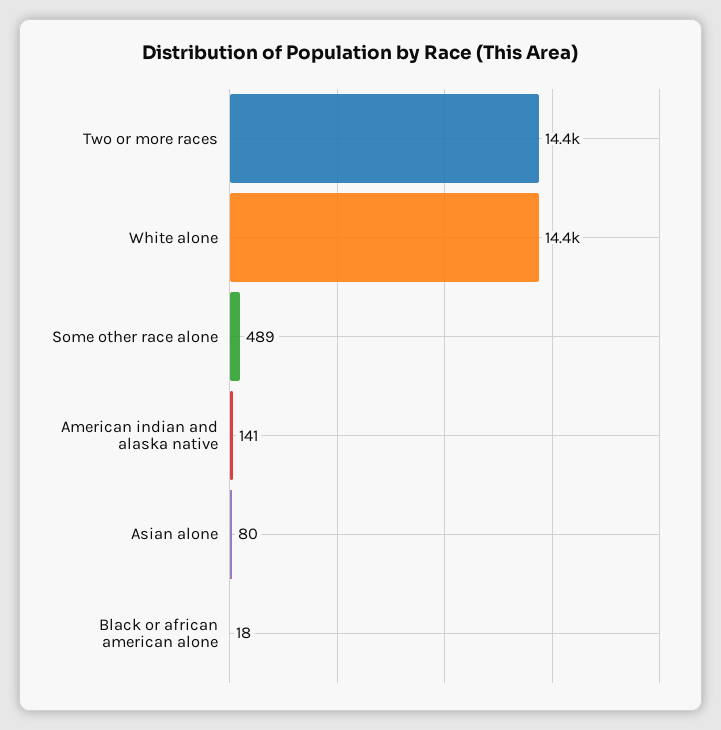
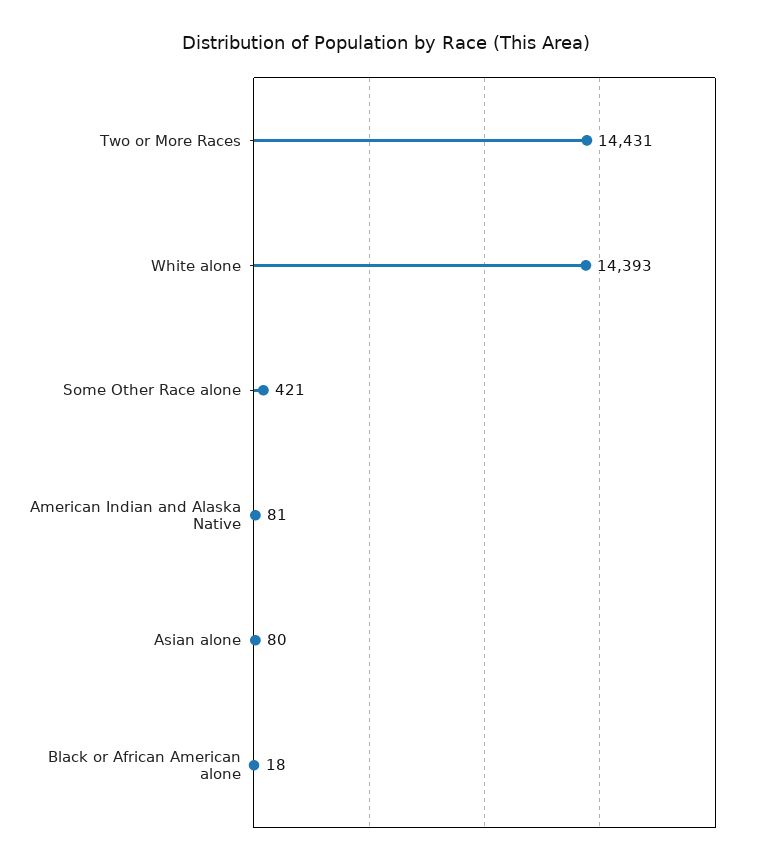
Some other race alone: 489 -> 421
American indian and alaska native: 141 -> 81

